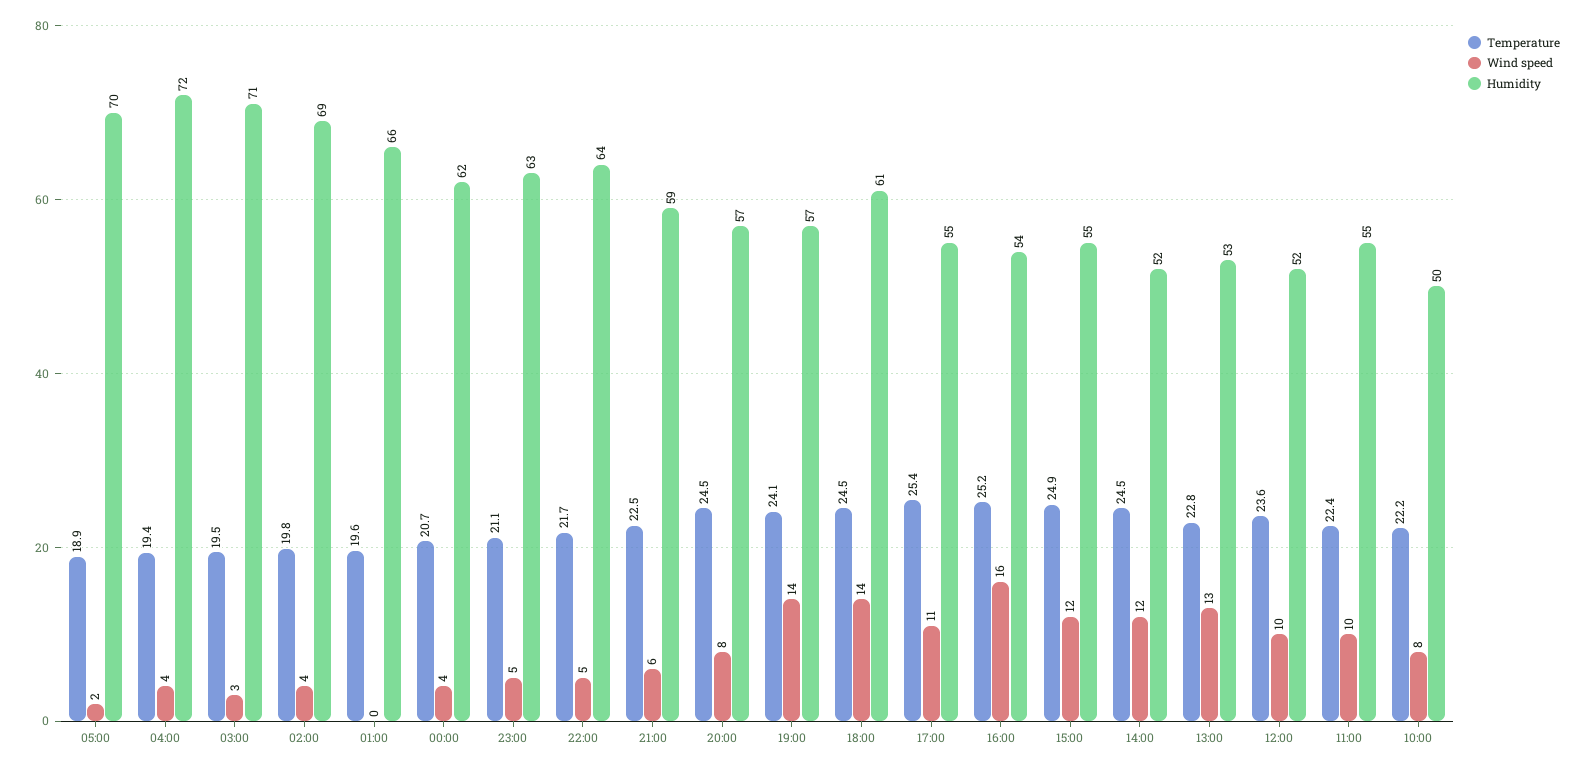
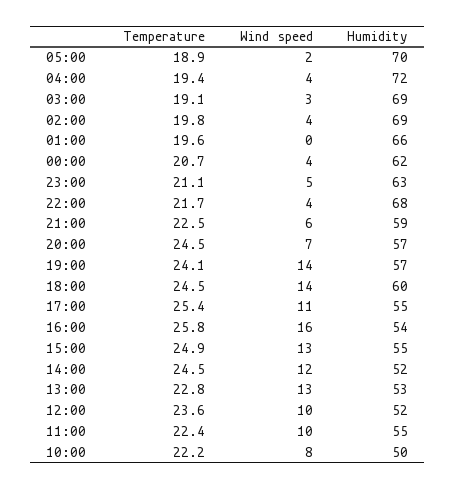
Temperature, 03:00: 19.5 -> 19.1
Humidity, 03:00: 71 -> 69
Wind speed, 22:00: 5 -> 4
Humidity, 22:00: 64 -> 68
Wind speed, 20:00: 8 -> 7
Humidity, 18:00: 61 -> 60
Temperature, 16:00: 25.2 -> 25.8
Wind speed, 15:00: 12 -> 13

